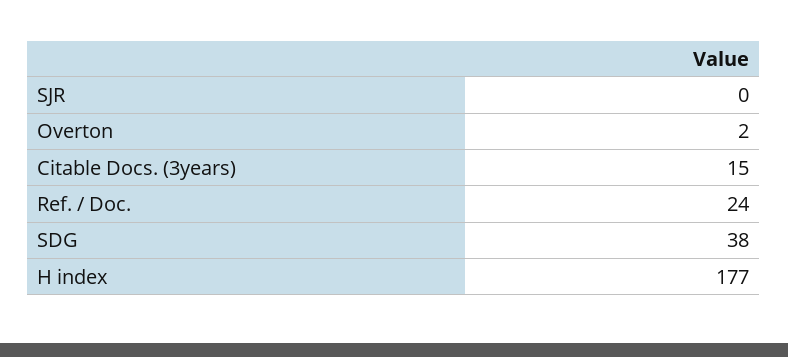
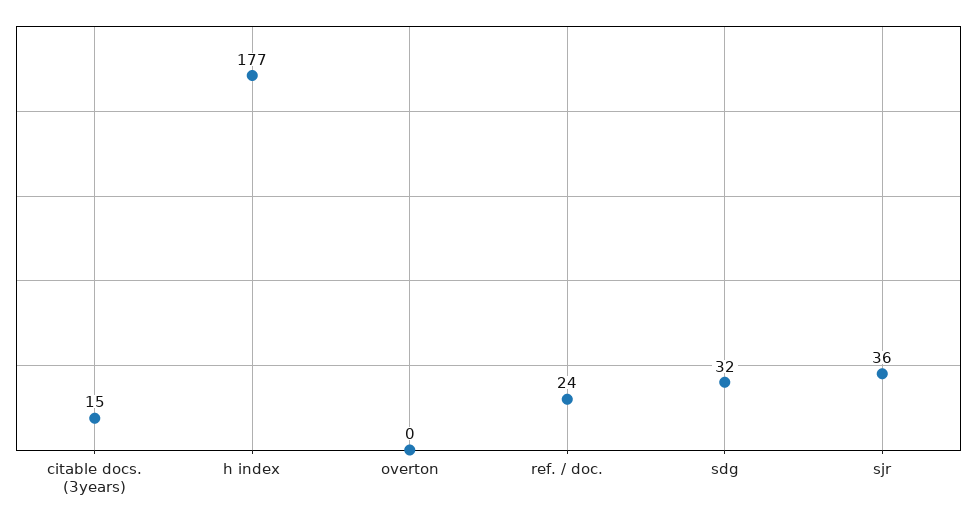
SJR: 0 -> 36
Overton: 2 -> 0
SDG: 38 -> 32

